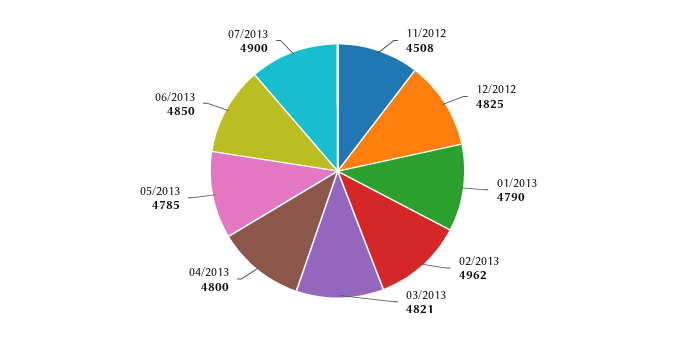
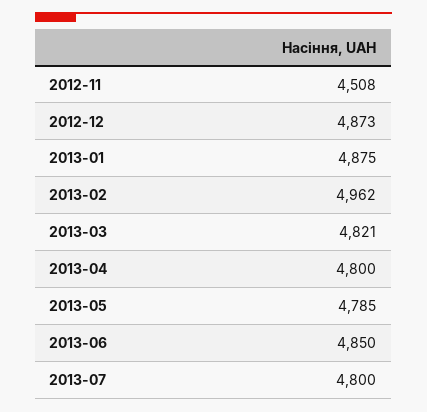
12/2012: 4825 -> 4873
01/2013: 4790 -> 4875
07/2013: 4900 -> 4800

